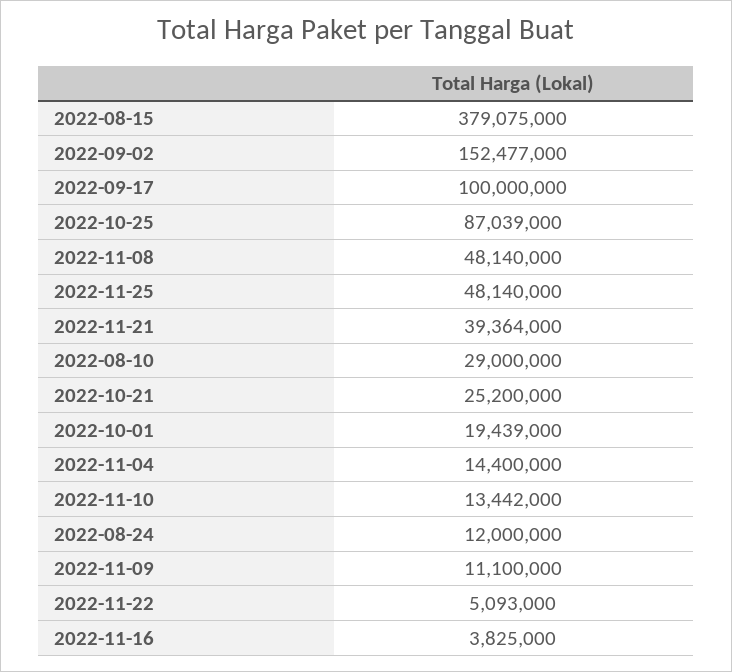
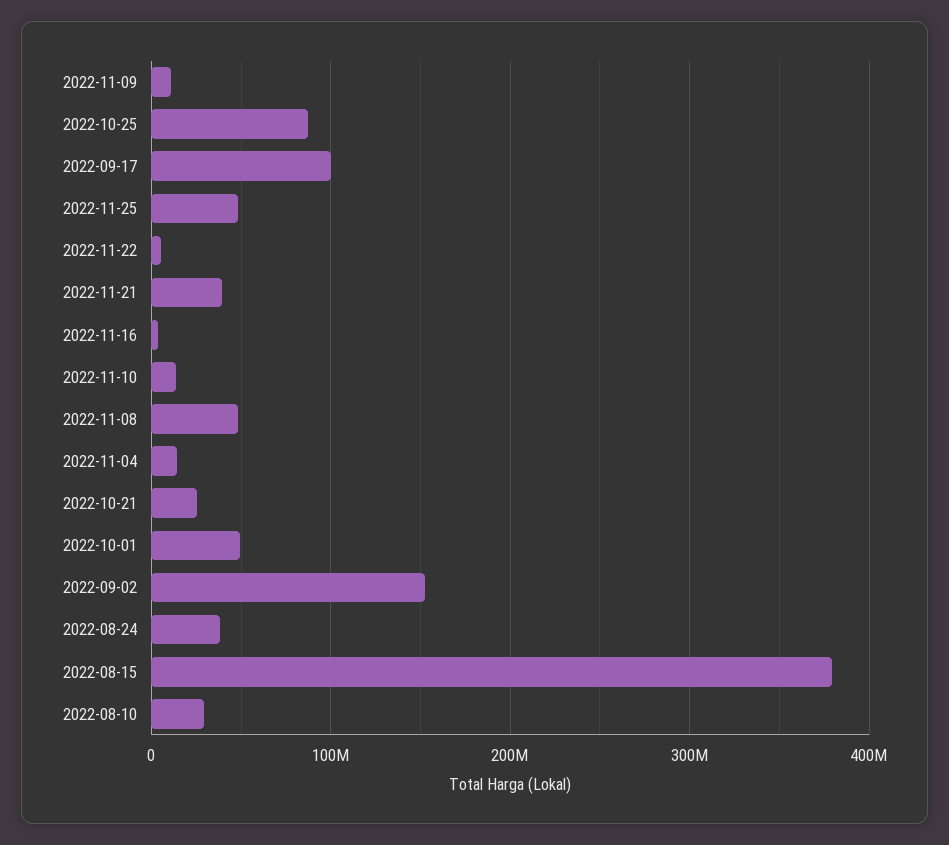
2022-10-01: 19439000 -> 50000000
2022-08-24: 12000000 -> 40000000

